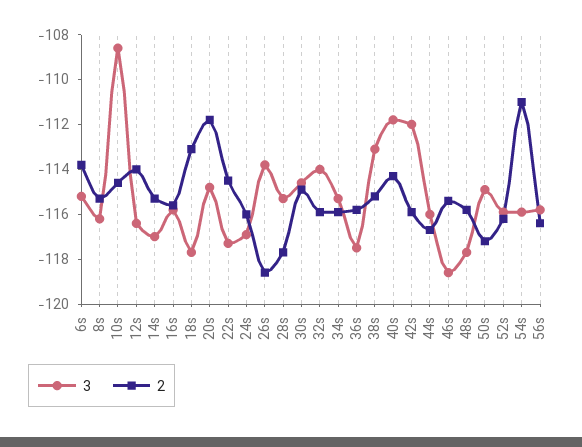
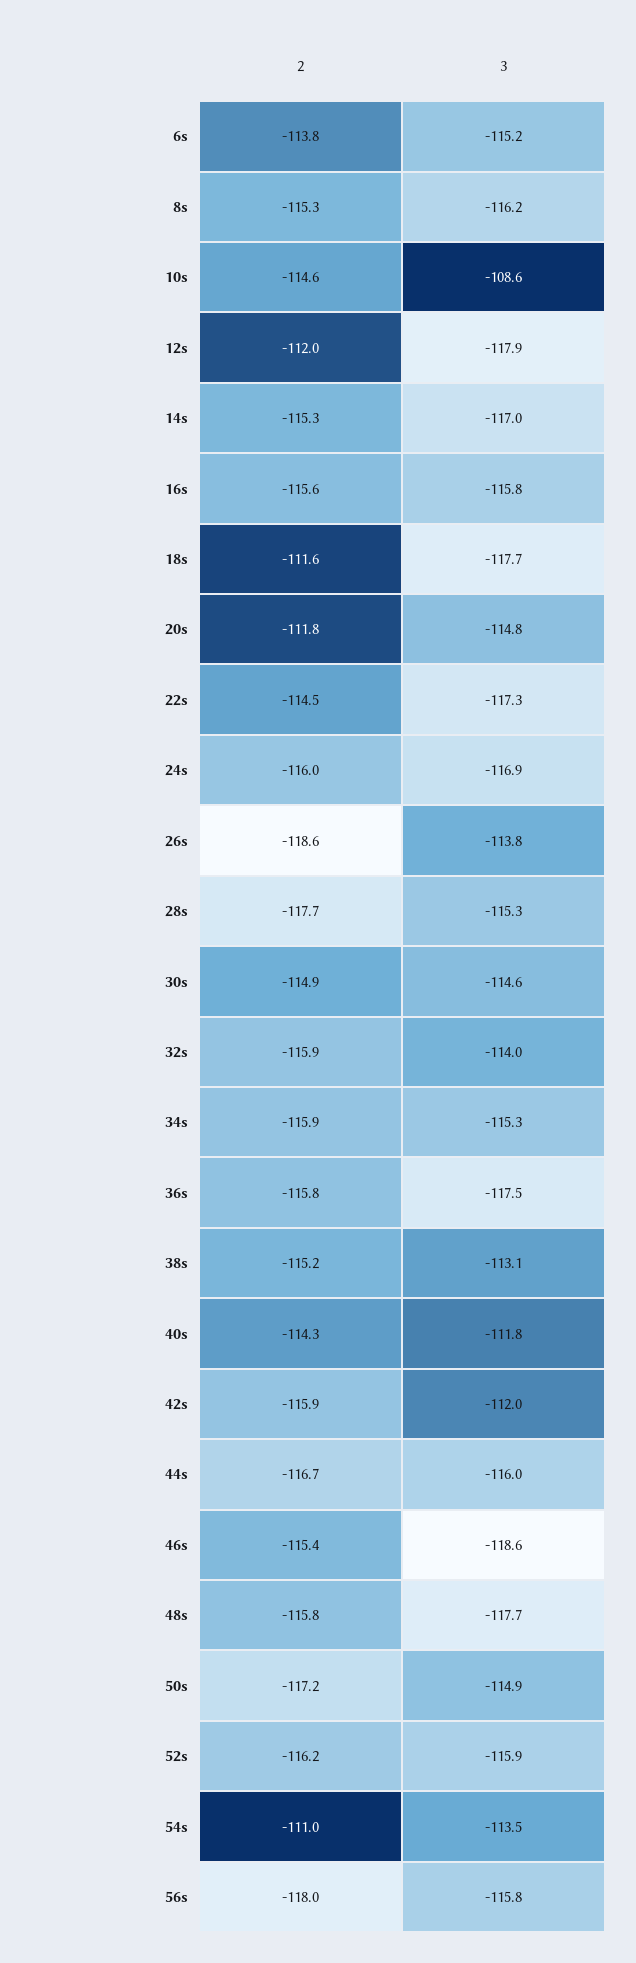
3, 12s: -116.5 -> -117.9
2, 12s: -114 -> -112
2, 18s: -113 -> -111.6
3, 54s: -116 -> -113.5
2, 56s: -116.5 -> -118

